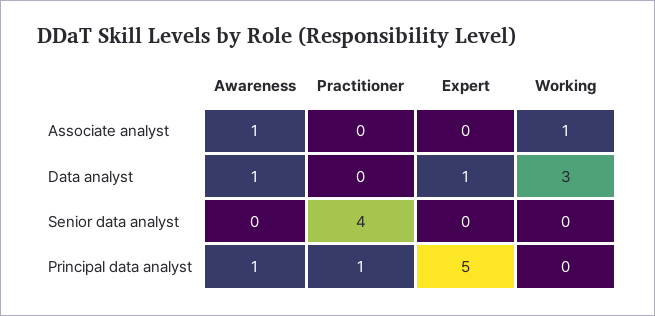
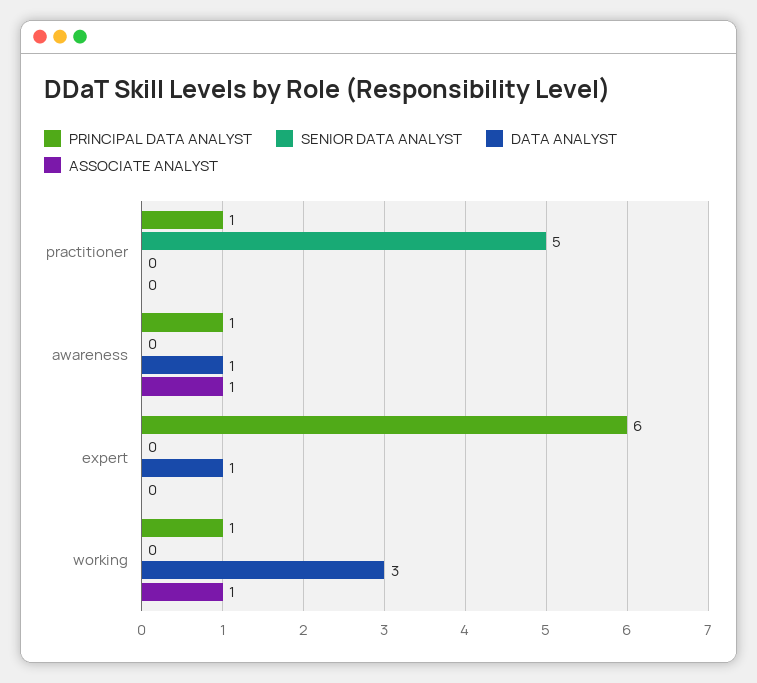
Senior data analyst, Practitioner: 4 -> 5
Principal data analyst, Expert: 5 -> 6
Principal data analyst, Working: 0 -> 1

